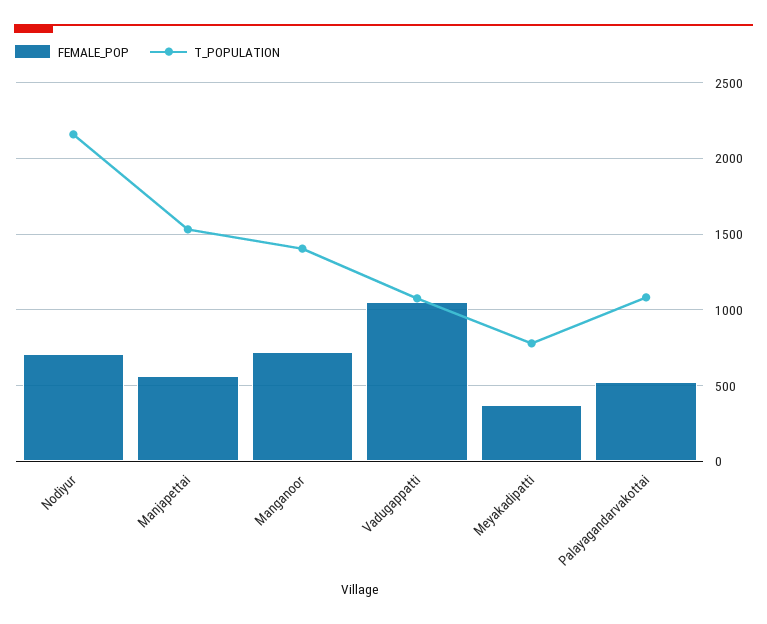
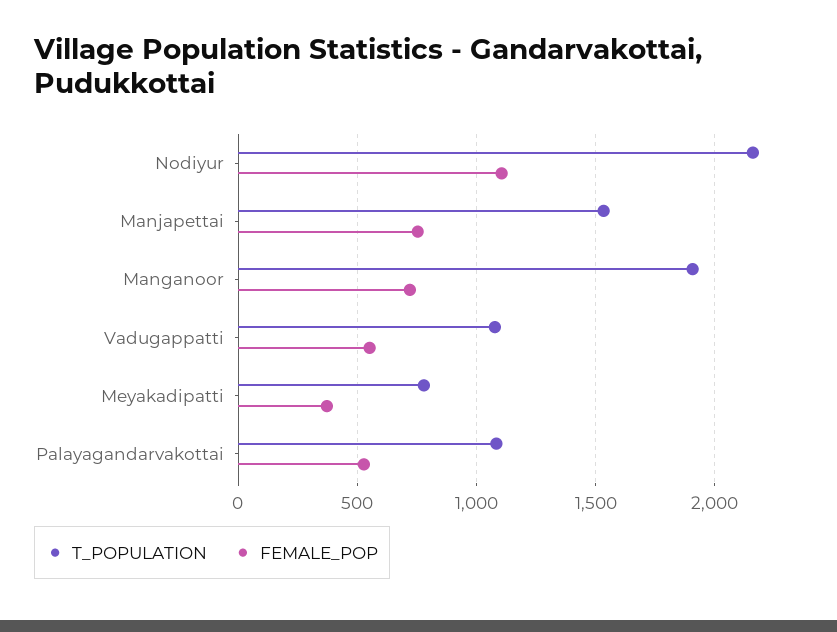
FEMALE_POP, Nodiyur: 700 -> 1100
FEMALE_POP, Manjapettai: 550 -> 750
T_POPULATION, Manganoor: 1400 -> 1900
FEMALE_POP, Vadugappatti: 1050 -> 550

